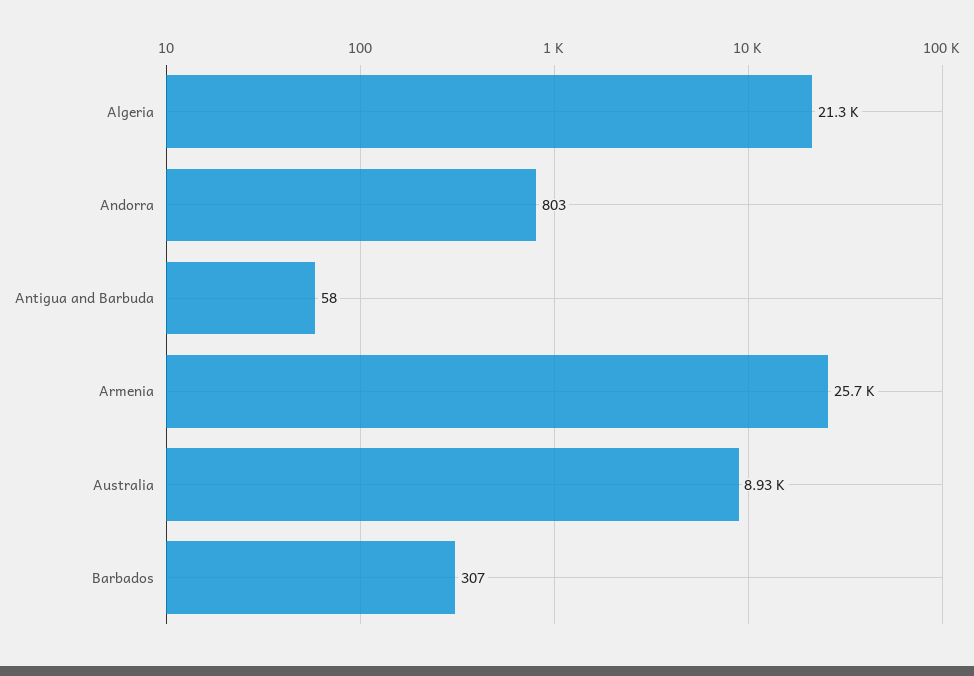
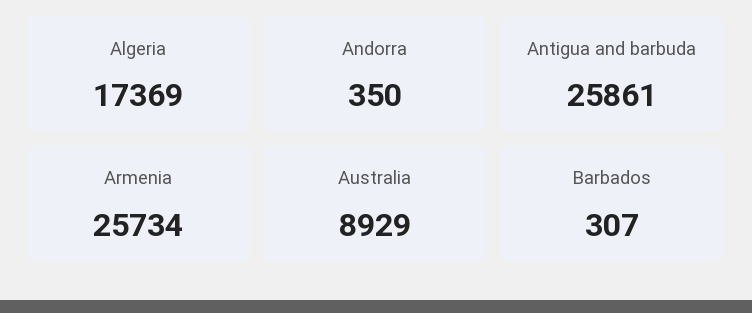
Algeria: 21300 -> 17369
Andorra: 803 -> 350
Antigua and Barbuda: 58 -> 25861

